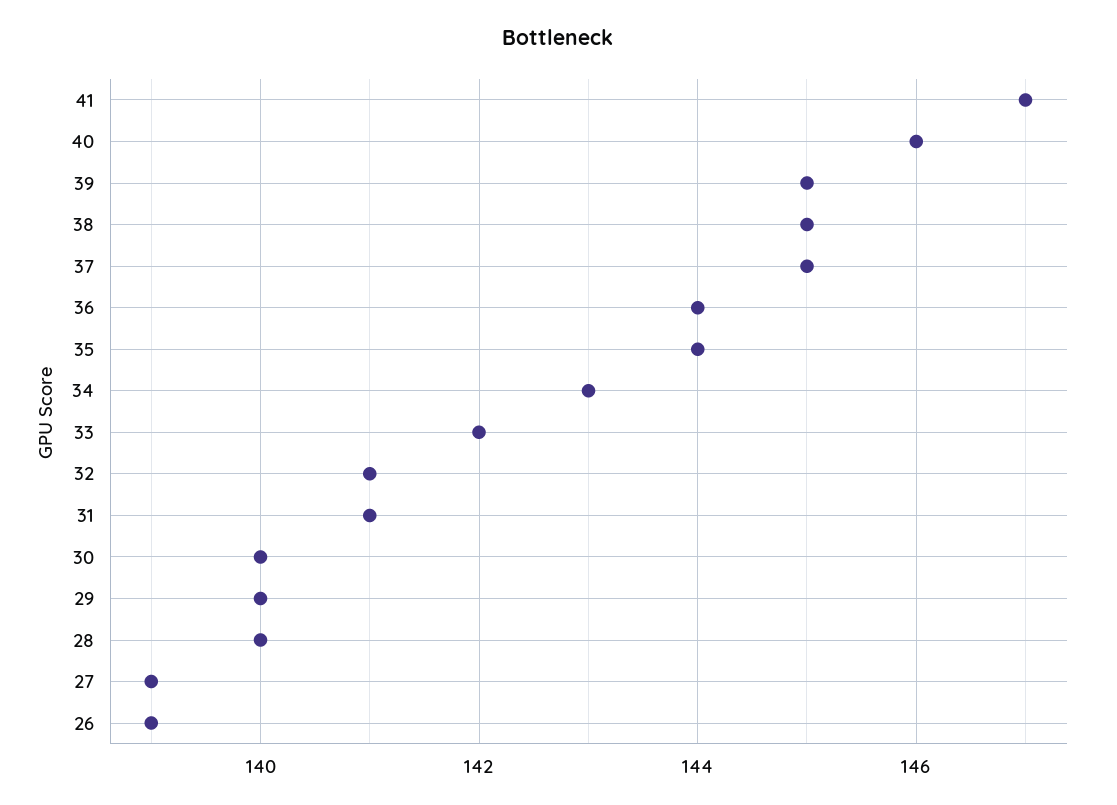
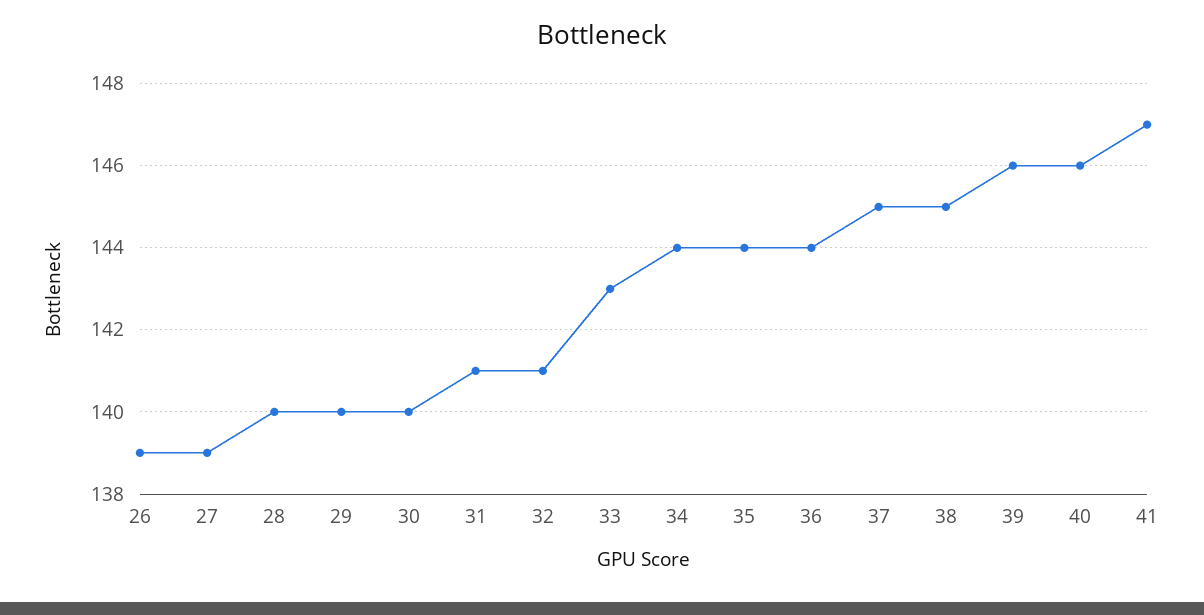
39: 145 -> 146
34: 143 -> 144
33: 142 -> 143

